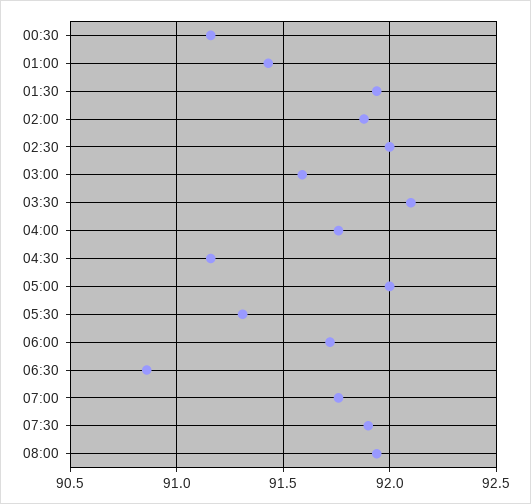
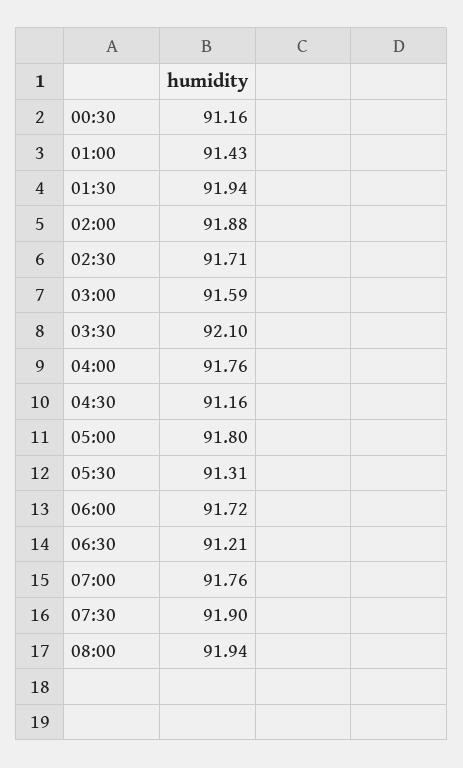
02:30: 92 -> 91.71
05:00: 92 -> 91.8
06:30: 90.85 -> 91.21

